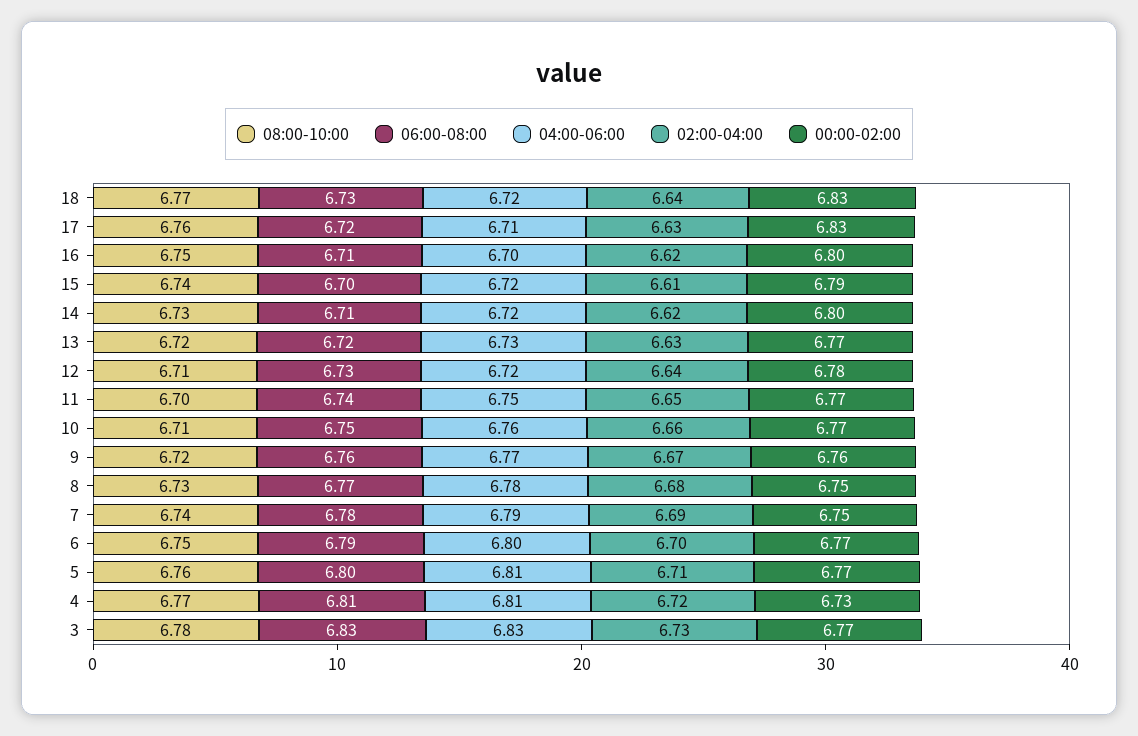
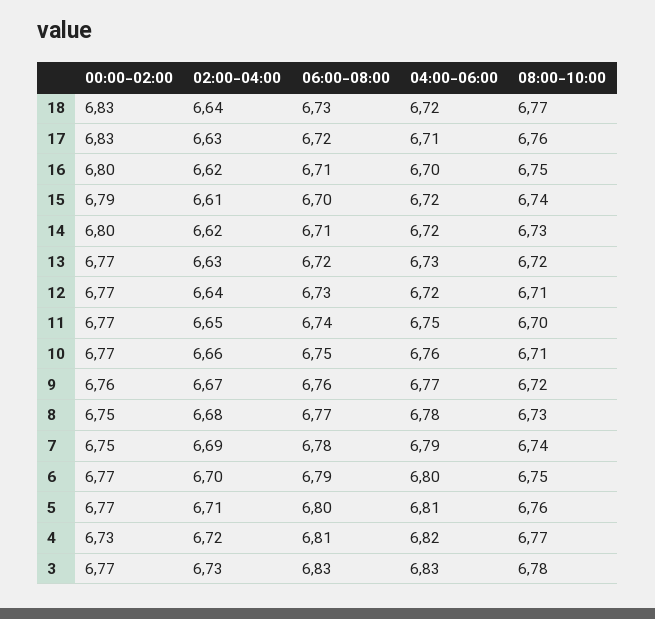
00:00-02:00, 12: 6.78 -> 6.77
04:00-06:00, 4: 6.81 -> 6.82

